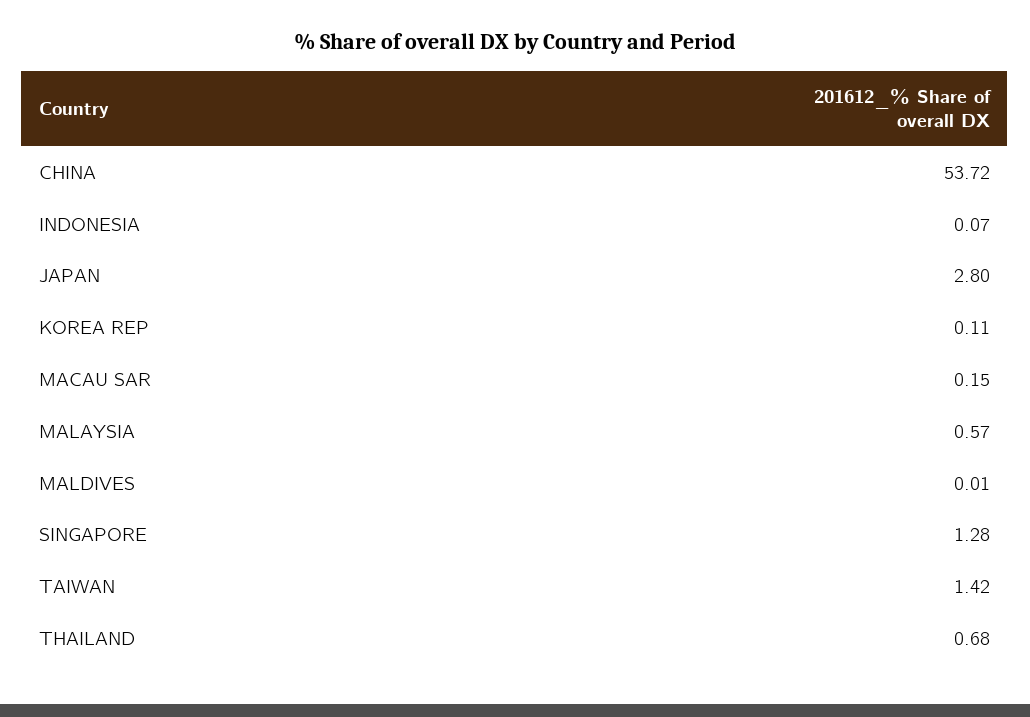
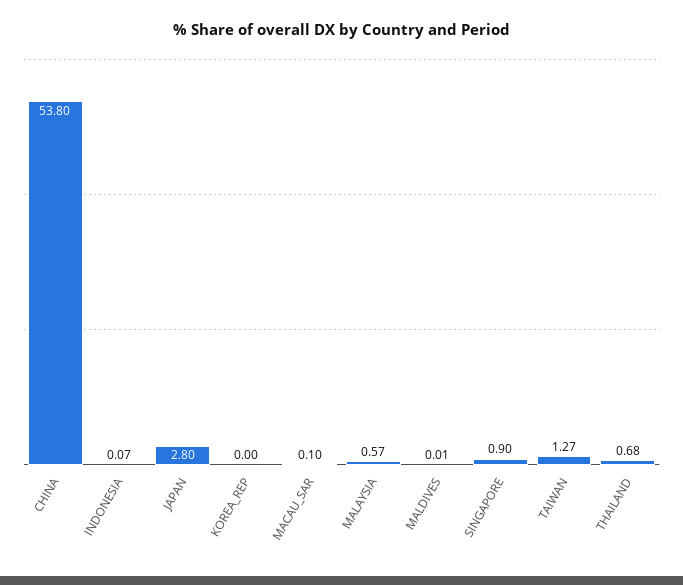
CHINA: 53.72 -> 53.8
KOREA REP: 0.11 -> 0
MACAU SAR: 0.15 -> 0.1
SINGAPORE: 1.28 -> 0.9
TAIWAN: 1.42 -> 1.27

